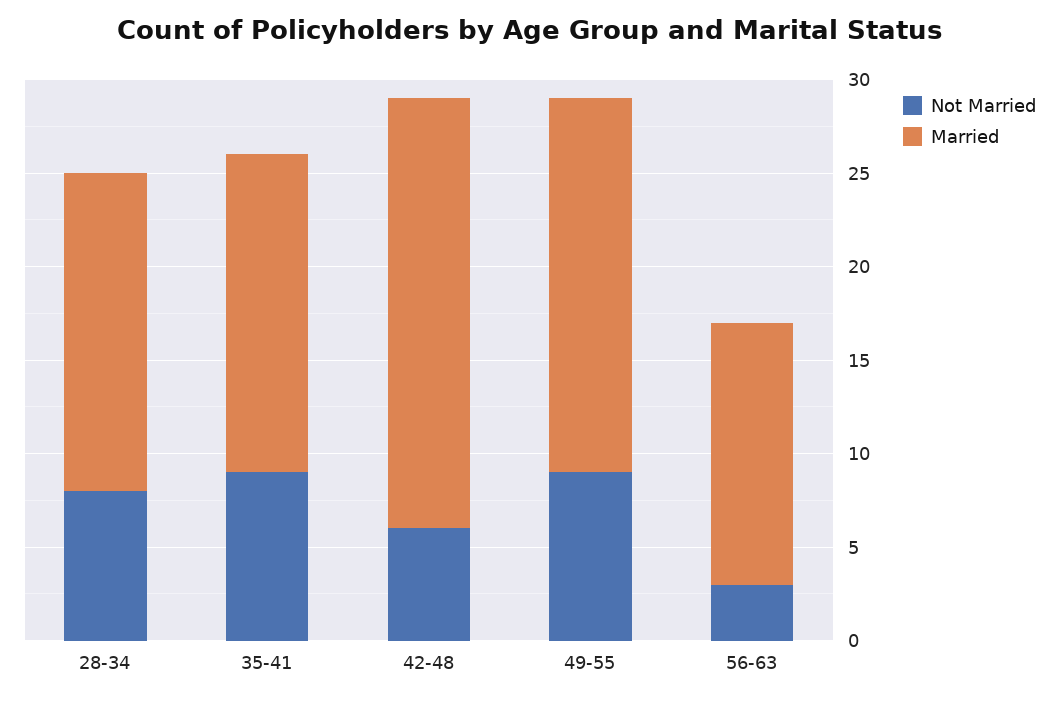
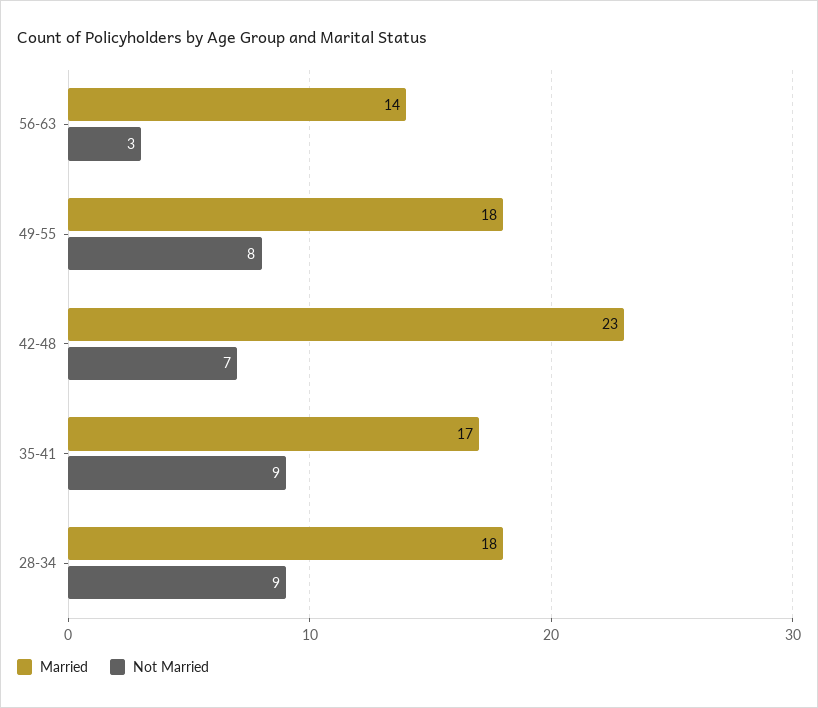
Not Married, 28-34: 8 -> 9
Married, 28-34: 17 -> 18
Not Married, 42-48: 6 -> 7
Not Married, 49-55: 9 -> 8
Married, 49-55: 20 -> 18

